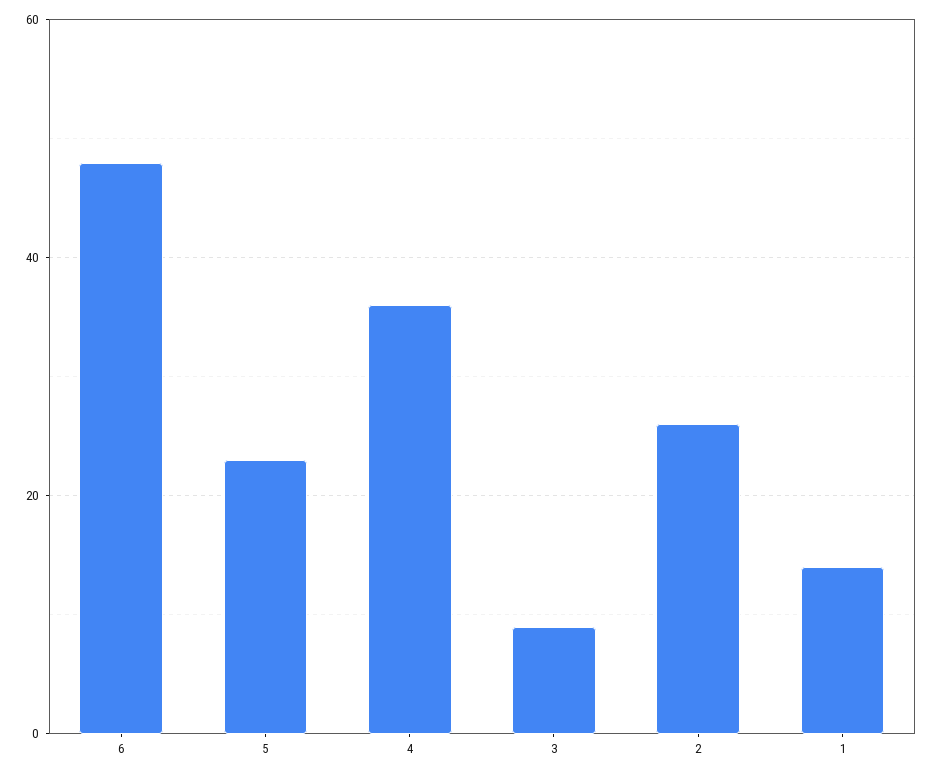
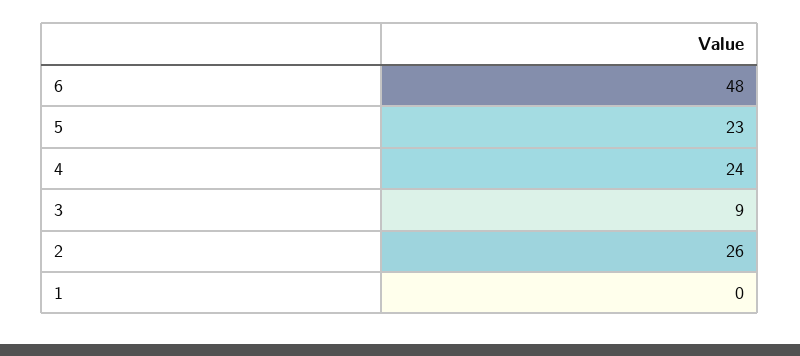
4: 35 -> 24
1: 15 -> 0

